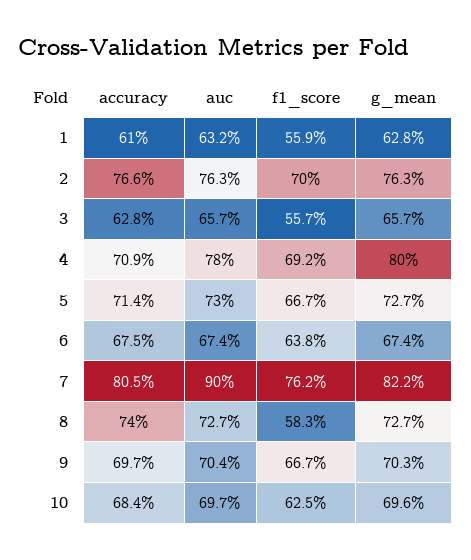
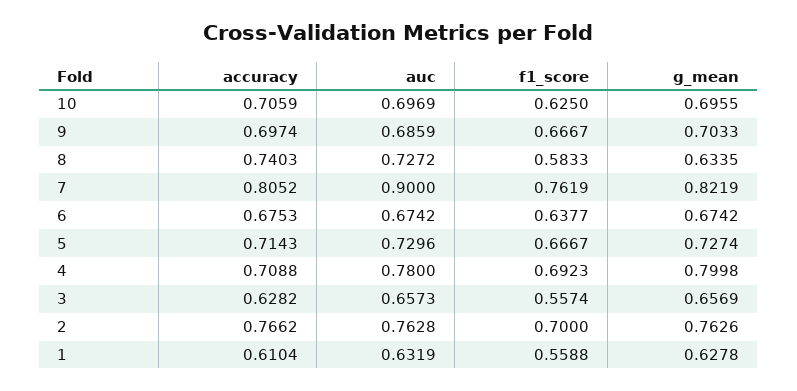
g_mean, 8: 0.727 -> 0.6335
auc, 9: 0.704 -> 0.6859
accuracy, 10: 0.684 -> 0.7059

